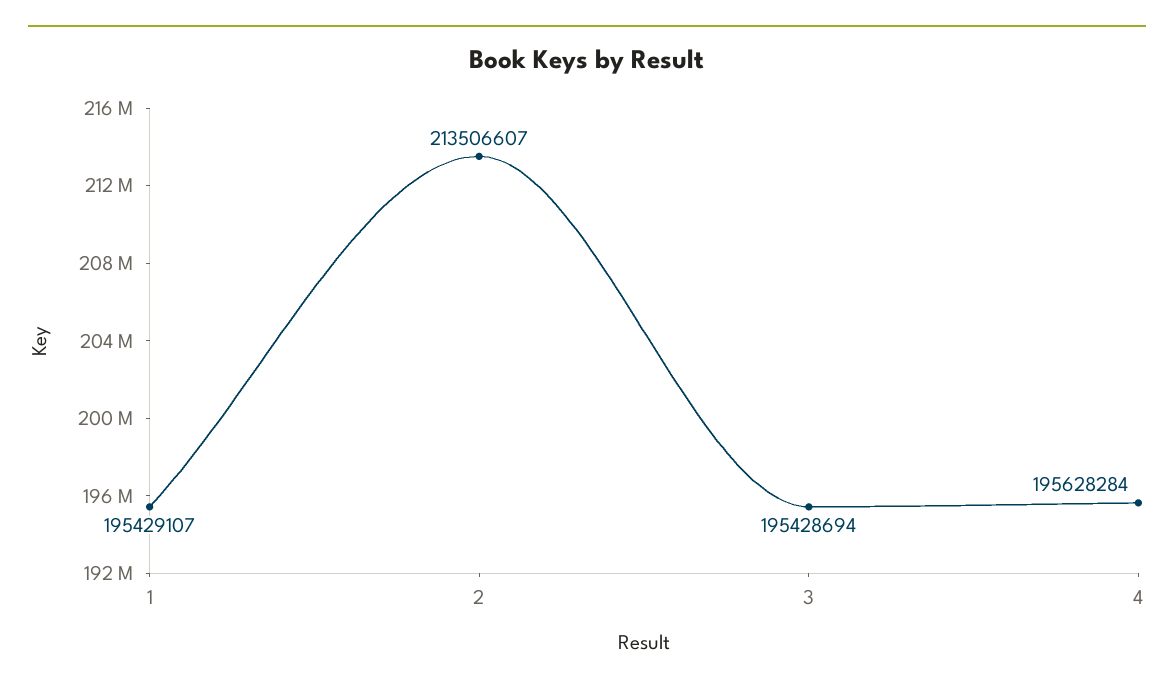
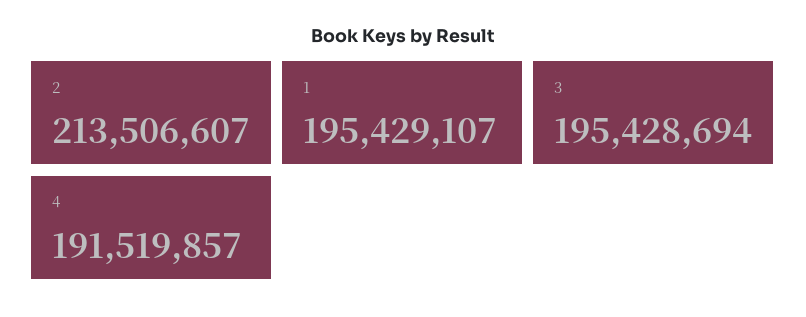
4: 195628284 -> 191519857

